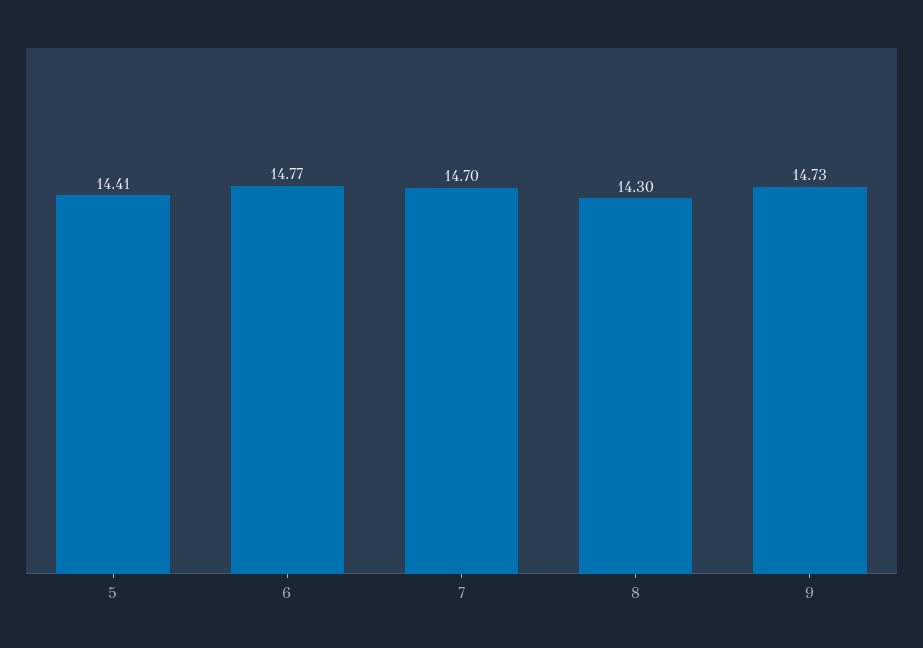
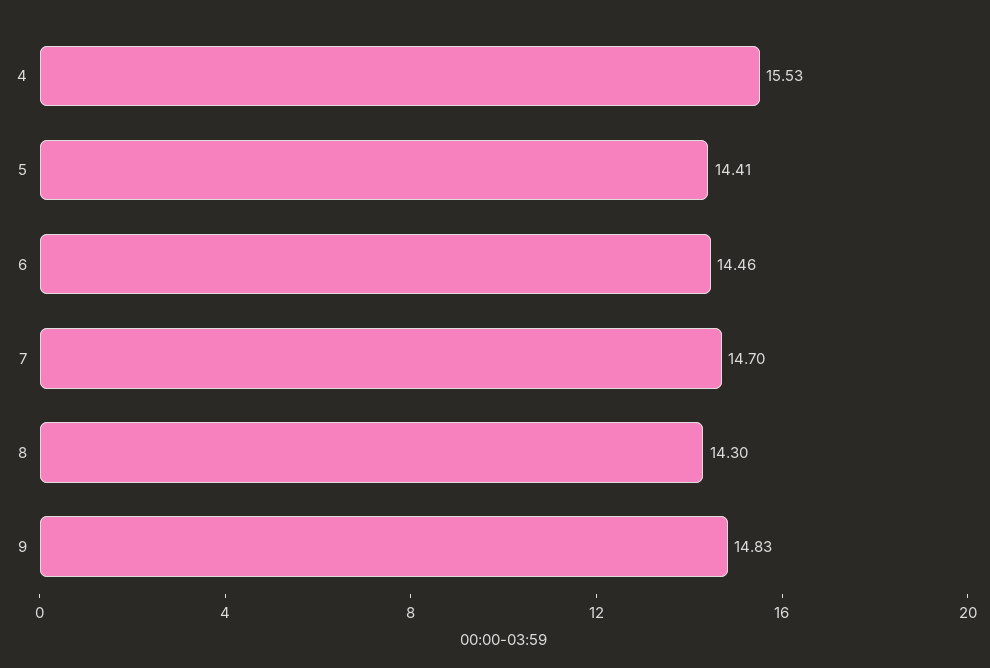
6: 14.77 -> 14.46
9: 14.73 -> 14.83
4: none -> 15.53

